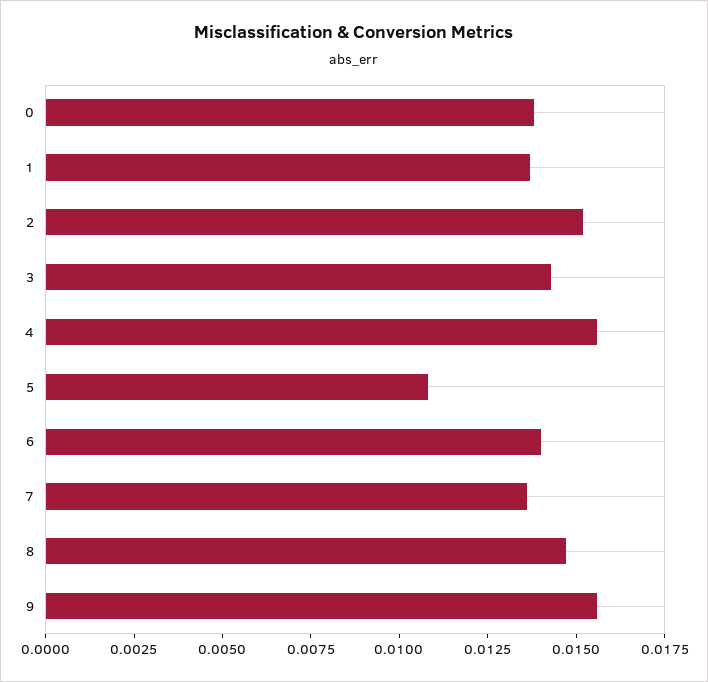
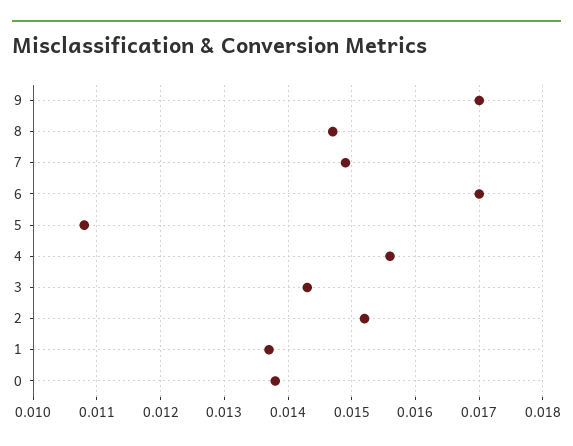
6: 0.014 -> 0.017
7: 0.0135 -> 0.0149
9: 0.0155 -> 0.017

